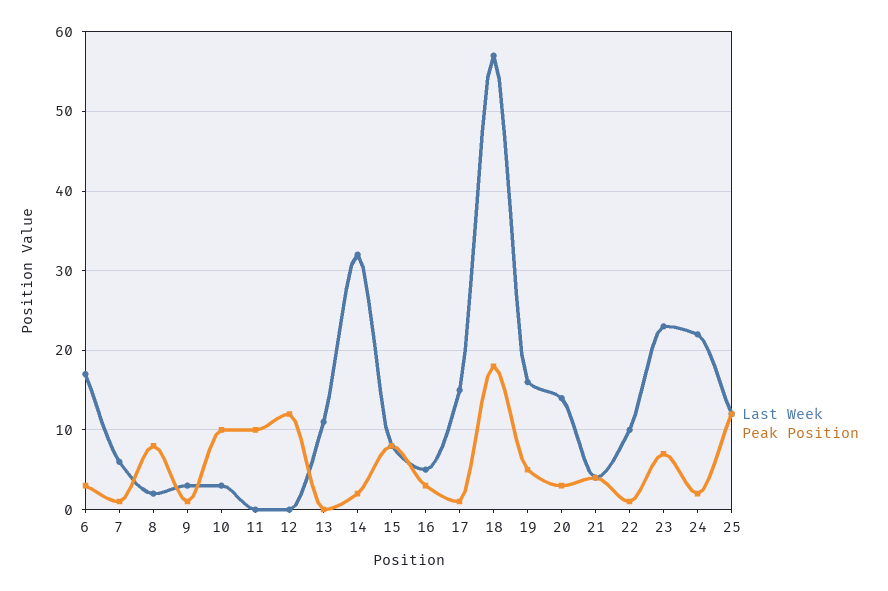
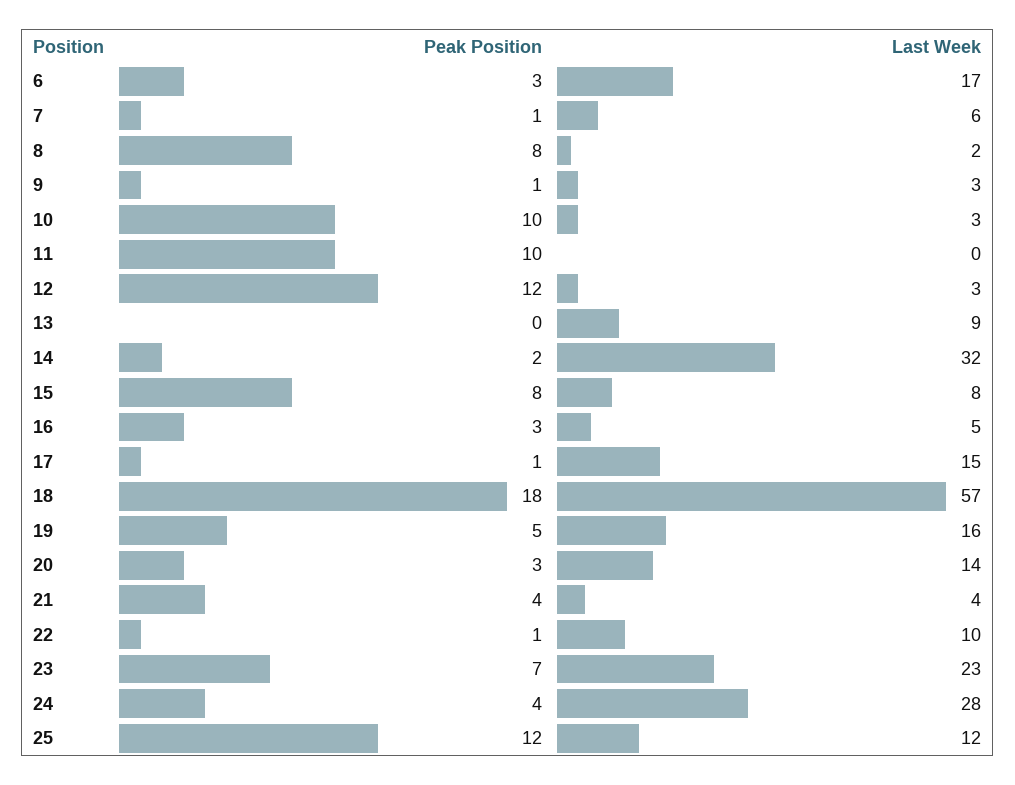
Last Week, 12: 0 -> 3
Last Week, 13: 11 -> 9
Last Week, 24: 22 -> 28
Peak Position, 24: 2 -> 4

